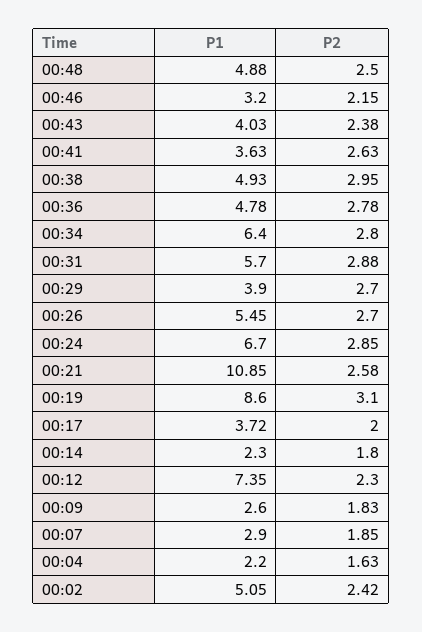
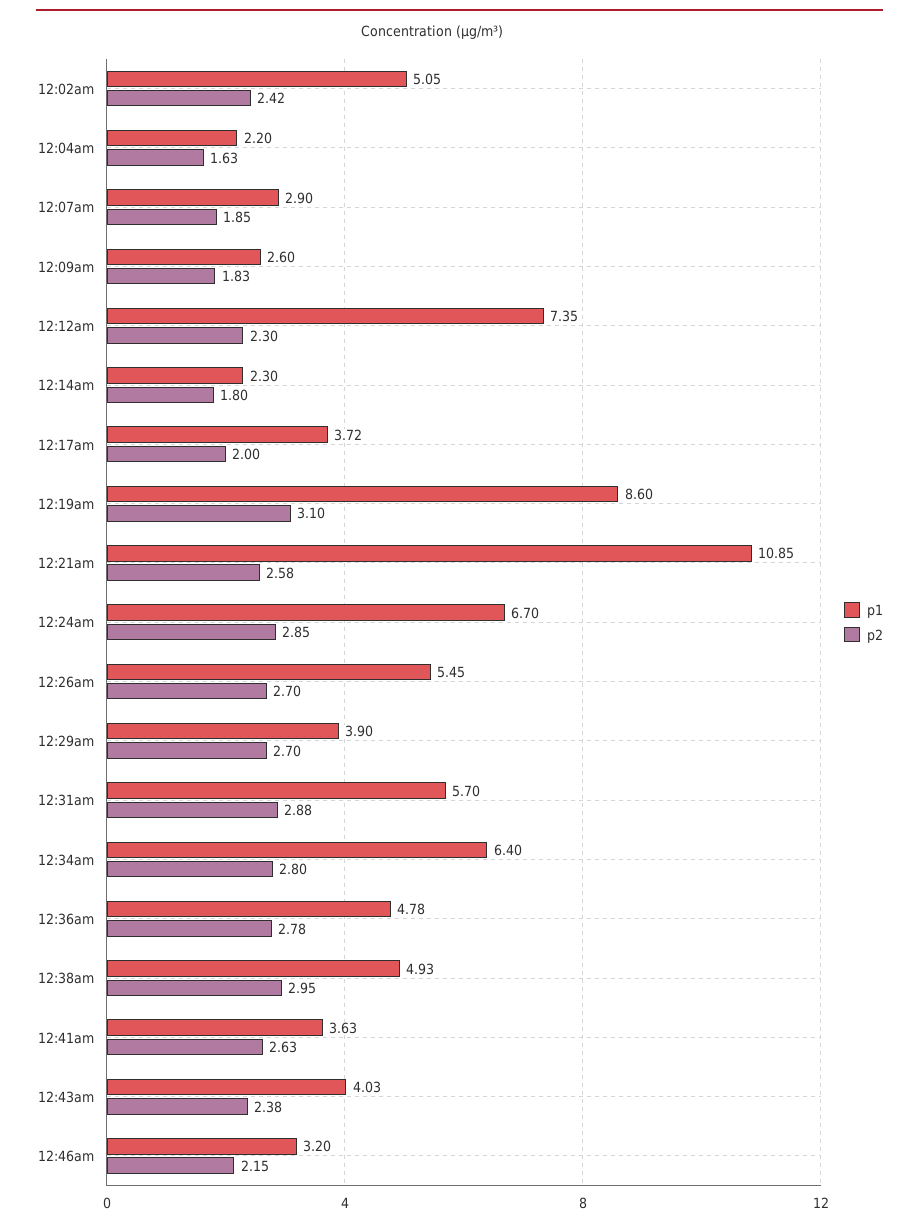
P1, 00:48: 4.88 -> none
P2, 00:48: 2.5 -> none

